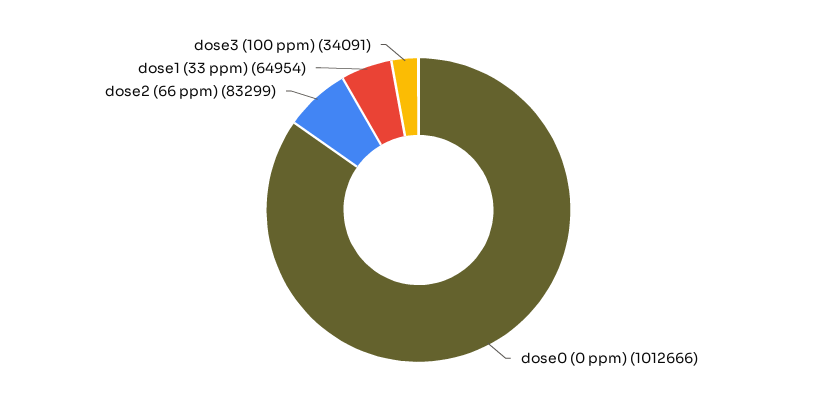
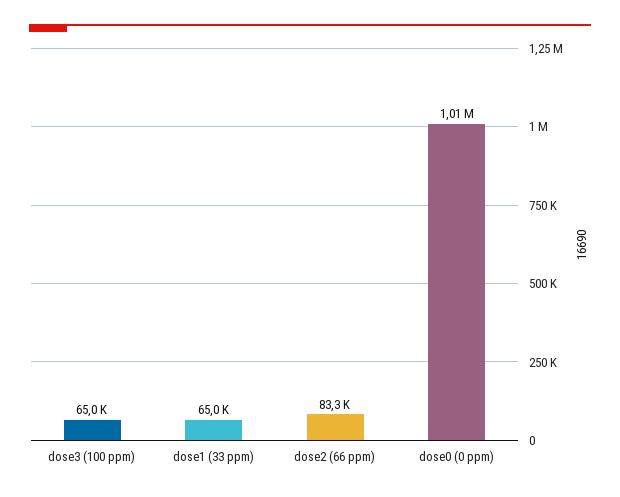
dose3 (100 ppm): 34091 -> 65000

